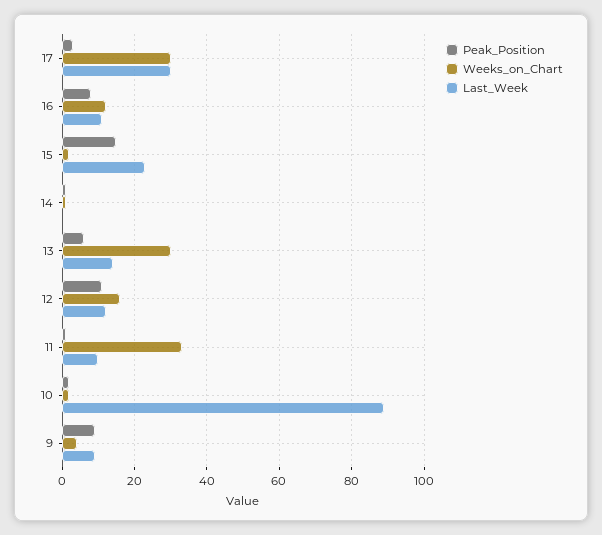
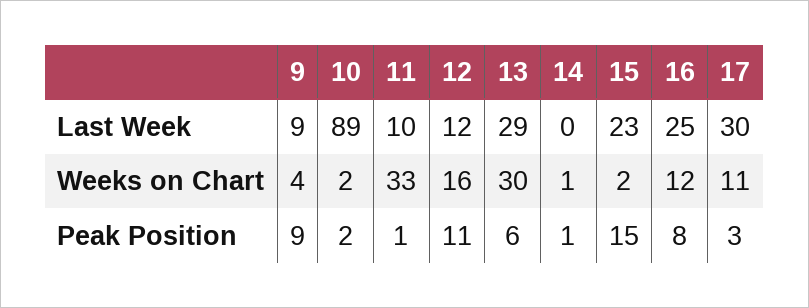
Weeks_on_Chart, 17: 30 -> 11
Last_Week, 16: 10 -> 25
Last_Week, 13: 15 -> 29

